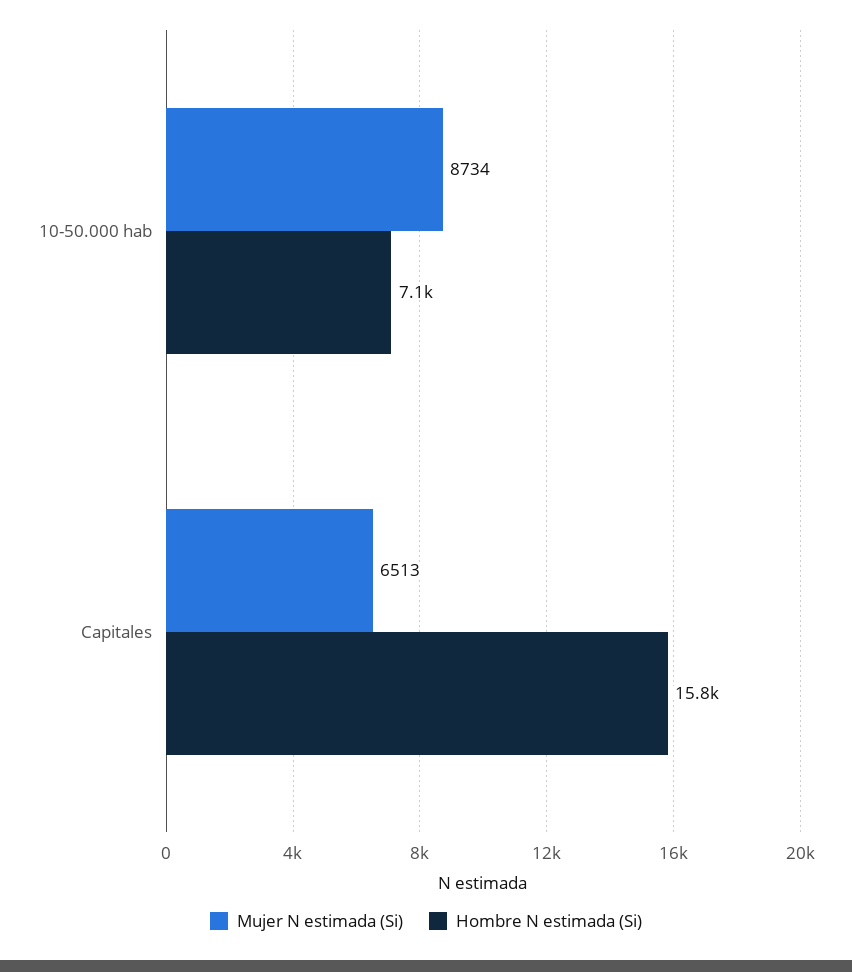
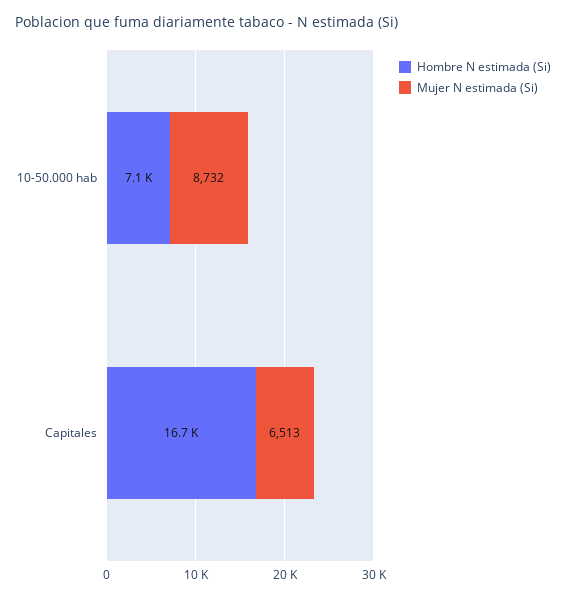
Mujer N estimada (Si), 10-50.000 hab: 8734 -> 8732
Hombre N estimada (Si), Capitales: 15800 -> 16700

